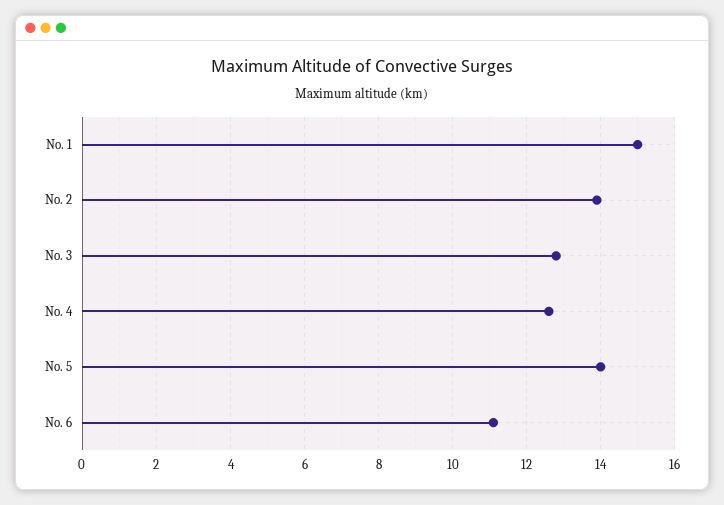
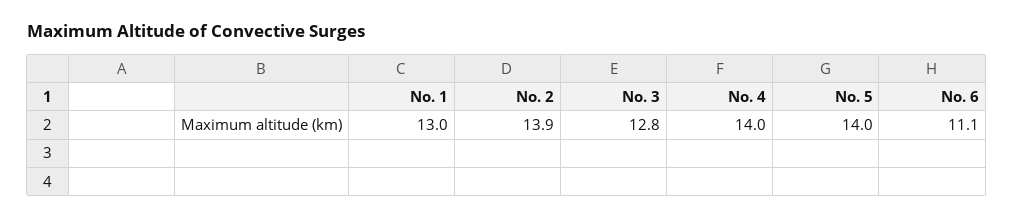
No. 1: 15 -> 13
No. 4: 12.5 -> 14

